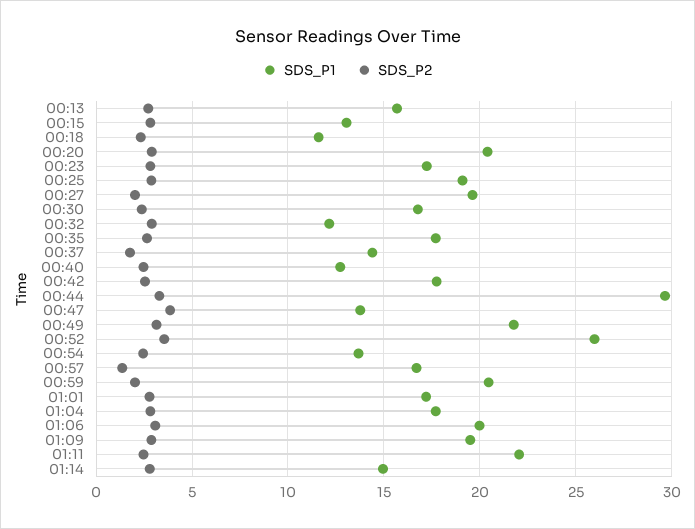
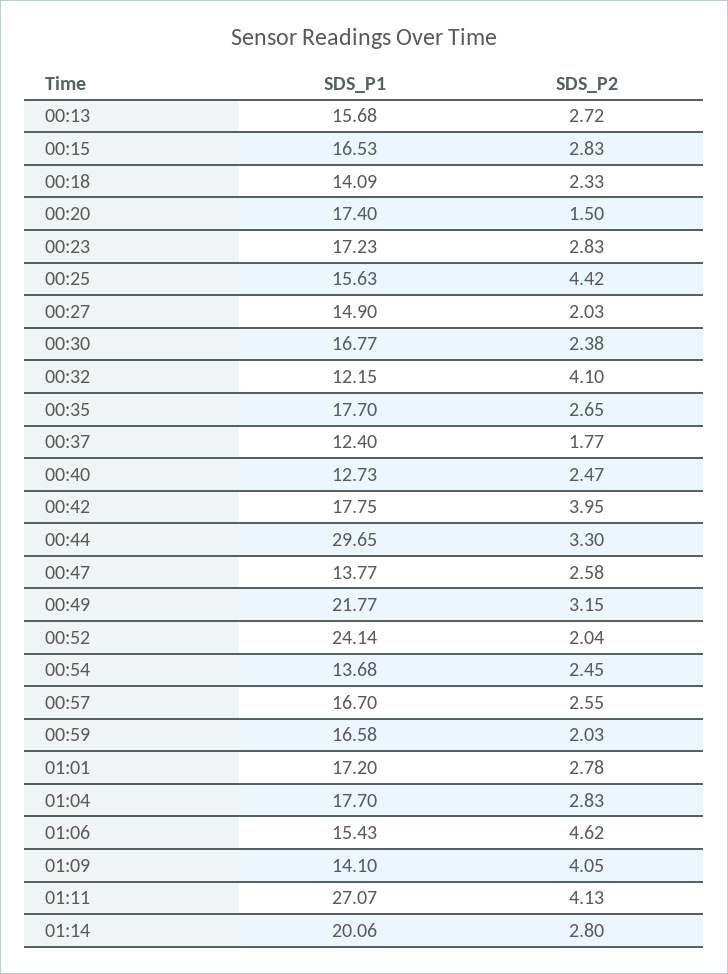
SDS_P1, 00:15: 13 -> 16.53
SDS_P1, 00:18: 11.5 -> 14.09
SDS_P1, 00:20: 20.5 -> 17.4
SDS_P2, 00:20: 3 -> 1.5
SDS_P1, 00:25: 19 -> 15.63
SDS_P2, 00:25: 3 -> 4.42
SDS_P1, 00:27: 19.5 -> 14.9
SDS_P2, 00:32: 3 -> 4.1
SDS_P1, 00:37: 14.5 -> 12.4
SDS_P2, 00:42: 2.5 -> 3.95
SDS_P2, 00:47: 4 -> 2.58
SDS_P1, 00:52: 26 -> 24.14
SDS_P2, 00:52: 3.5 -> 2.04
SDS_P2, 00:57: 1.5 -> 2.55
SDS_P1, 00:59: 20.5 -> 16.58
SDS_P1, 01:06: 20 -> 15.43
SDS_P2, 01:06: 3 -> 4.62
SDS_P1, 01:09: 19.5 -> 14.1
SDS_P2, 01:09: 3 -> 4.05
SDS_P1, 01:11: 22 -> 27.07
SDS_P2, 01:11: 2.5 -> 4.13
SDS_P1, 01:14: 15 -> 20.06

